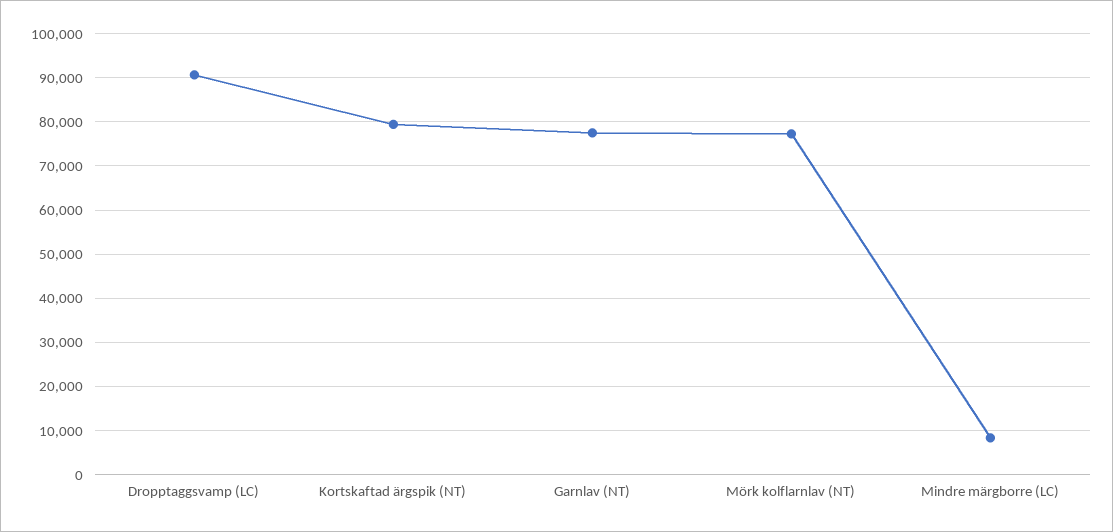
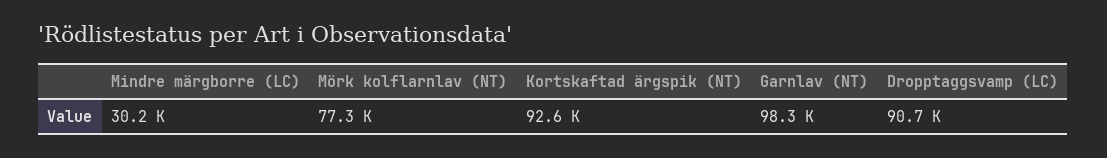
Kortskaftad ärgspik (NT): 80000 -> 92600
Garnlav (NT): 78000 -> 98300
Mindre märgborre (LC): 8000 -> 30200

